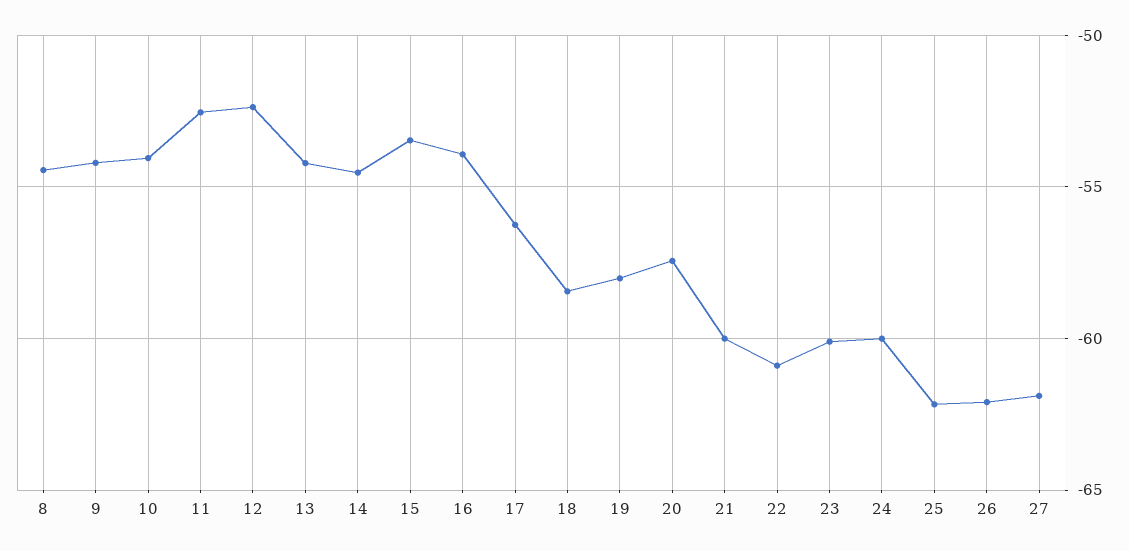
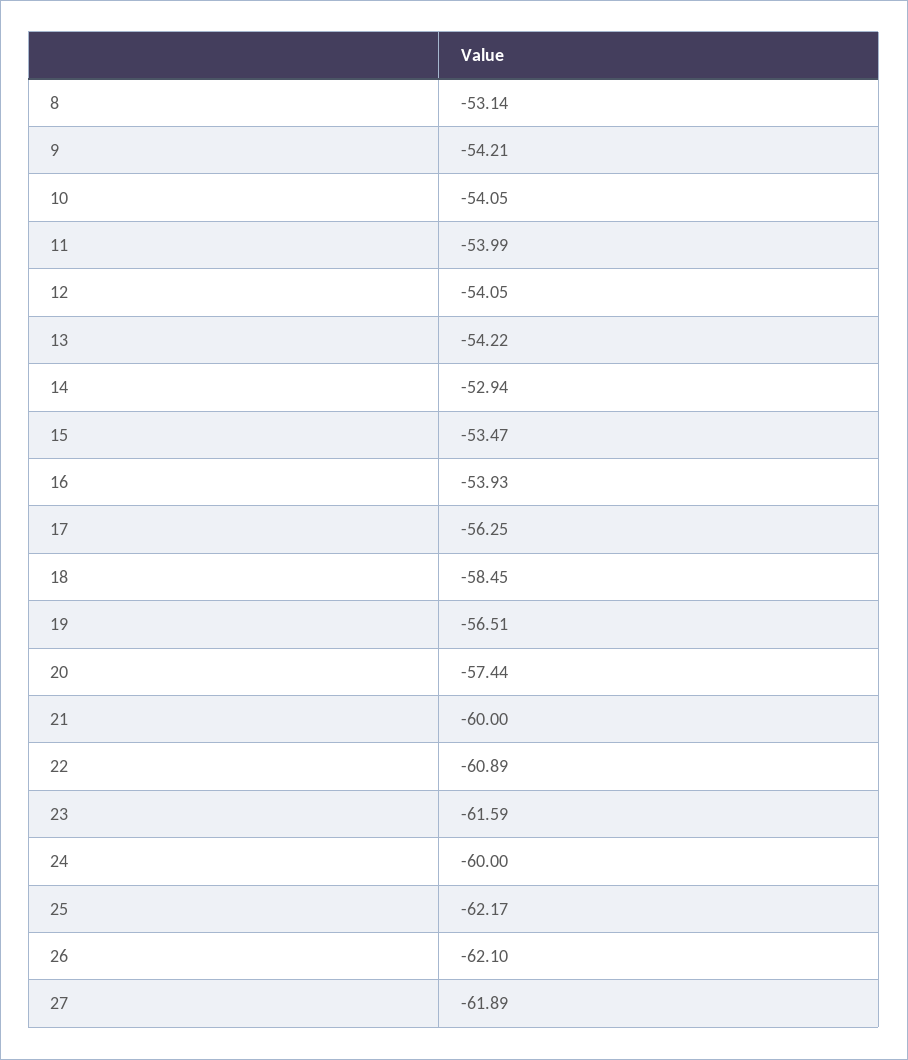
8: -54.5 -> -53.14
11: -52.5 -> -53.99
12: -52.5 -> -54.05
14: -54.5 -> -52.94
19: -58 -> -56.51
23: -60 -> -61.59

